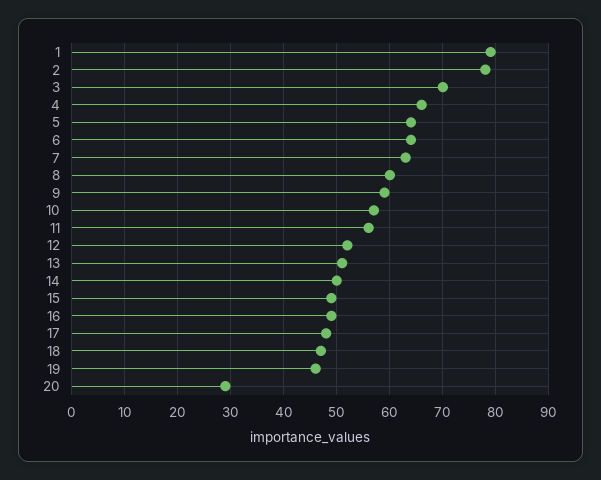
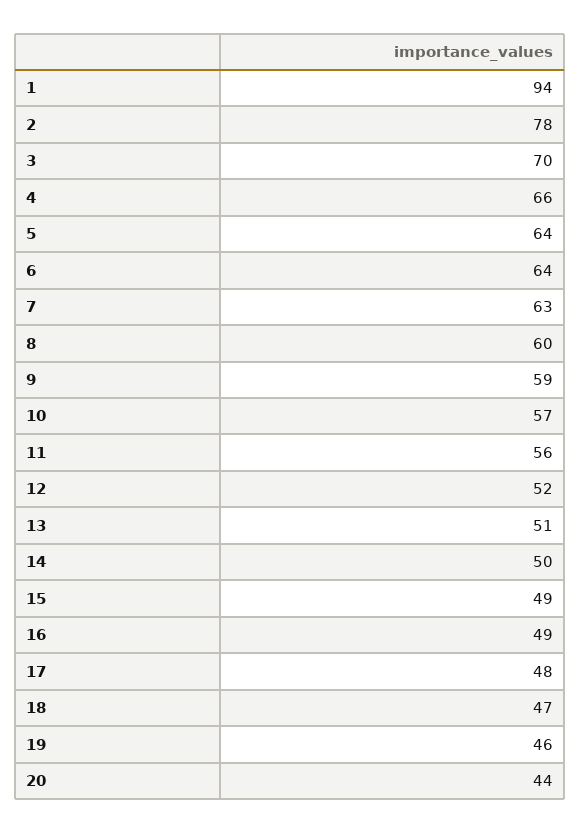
1: 80 -> 94
20: 30 -> 44

